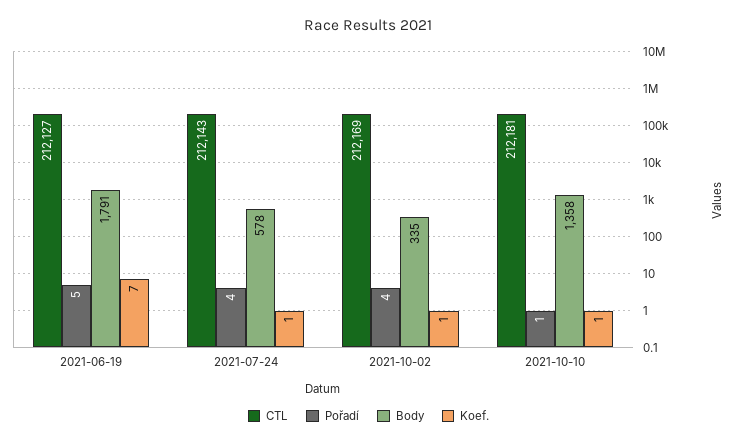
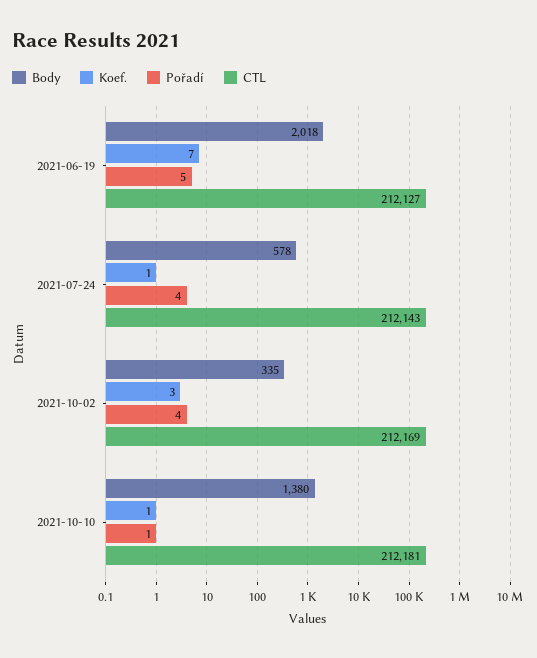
Body, 2021-06-19: 1791 -> 2018
Koef., 2021-10-02: 1 -> 3
Body, 2021-10-10: 1358 -> 1380

